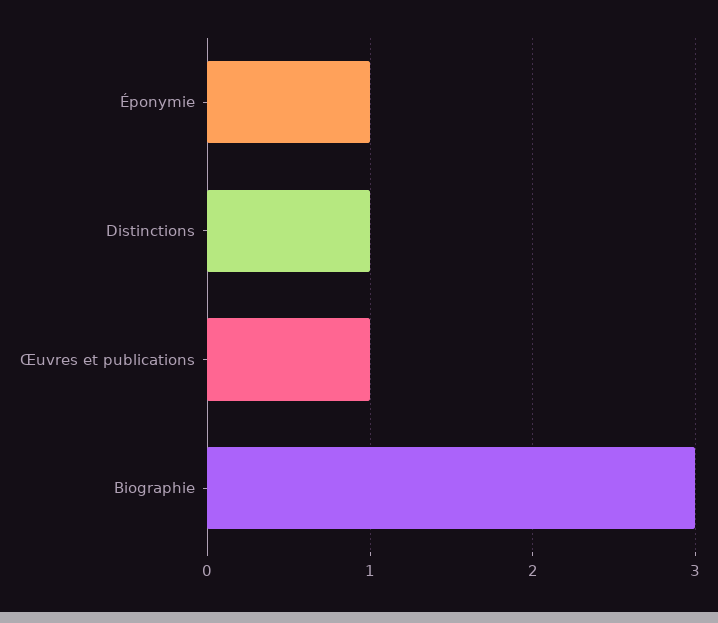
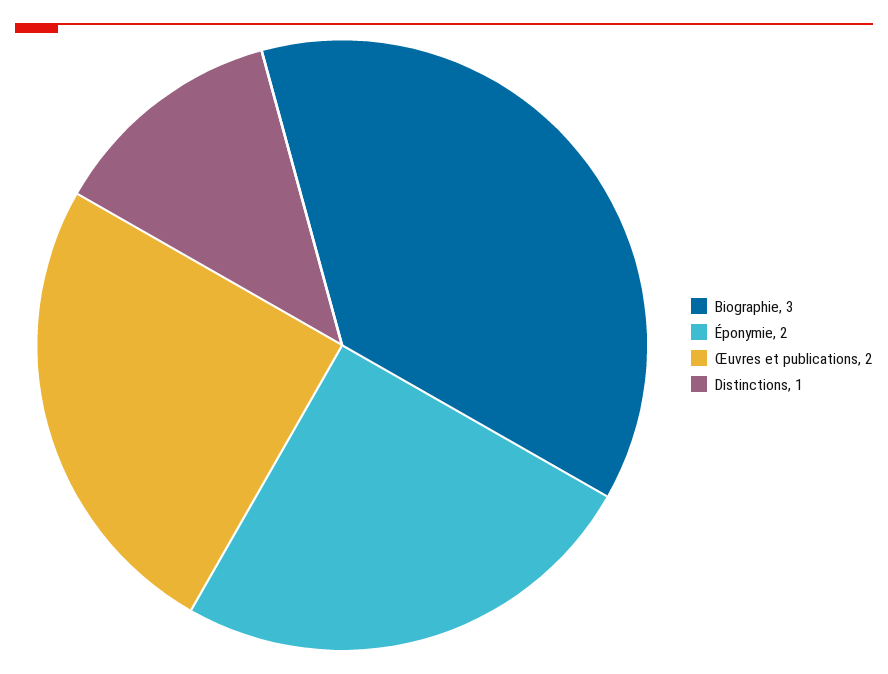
Éponymie: 1 -> 2
Œuvres et publications: 1 -> 2

